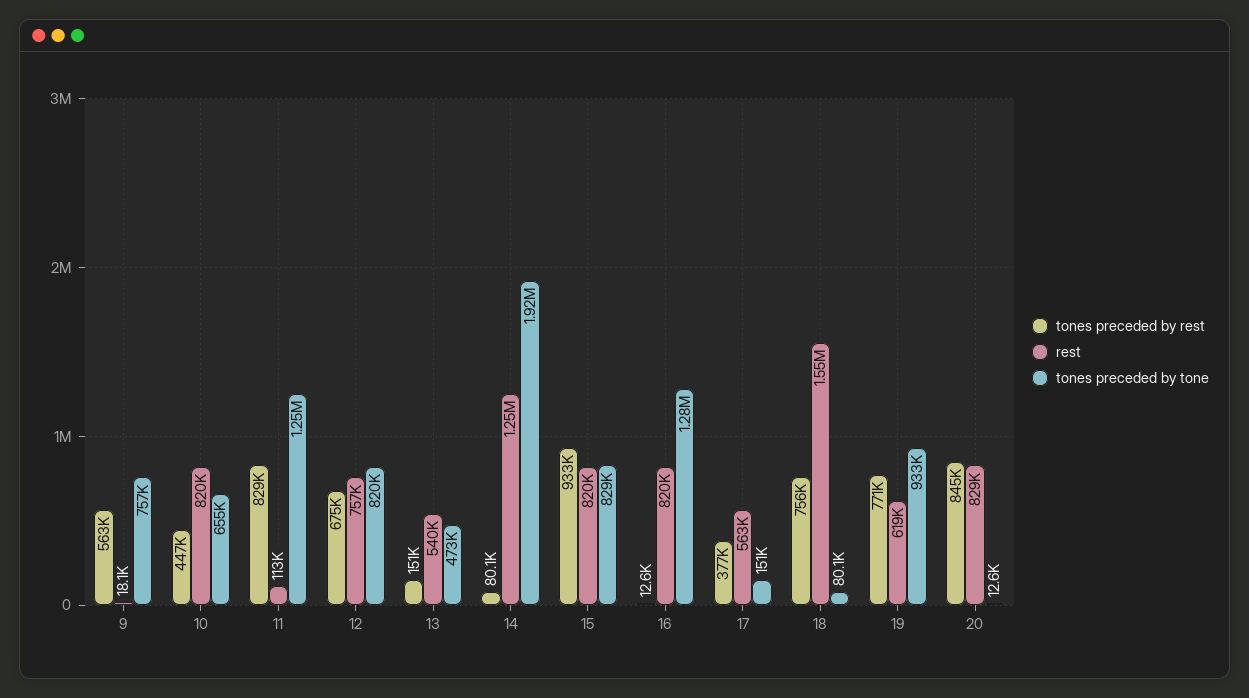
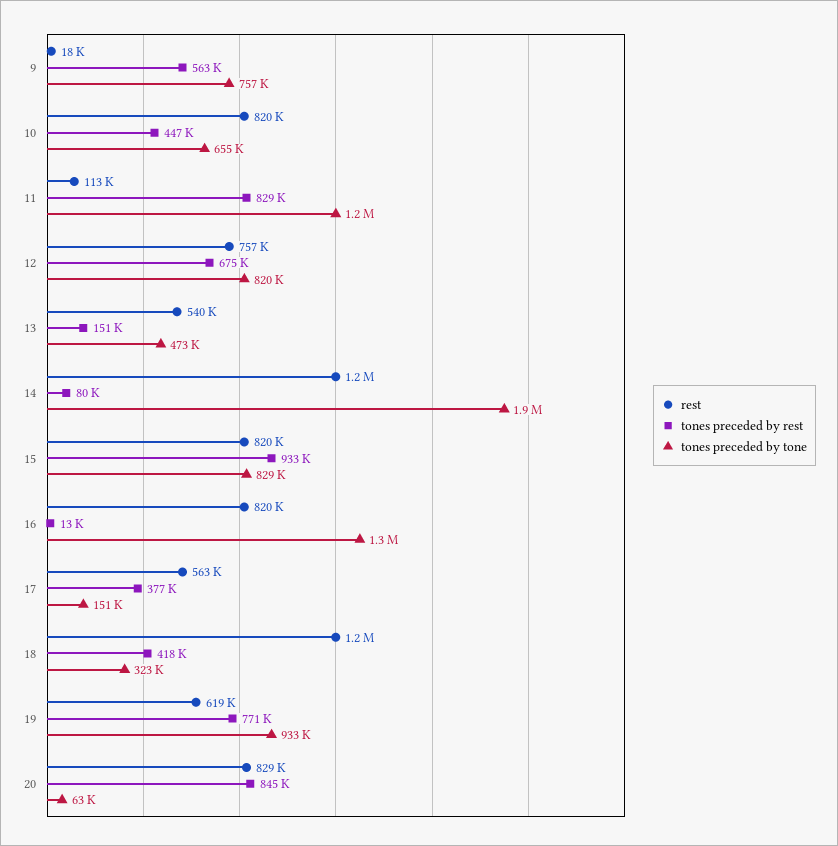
tones preceded by rest, 18: 756000 -> 418000
rest, 18: 1550000 -> 1200000
tones preceded by tone, 18: 80100 -> 323000
tones preceded by tone, 20: 12600 -> 63000

